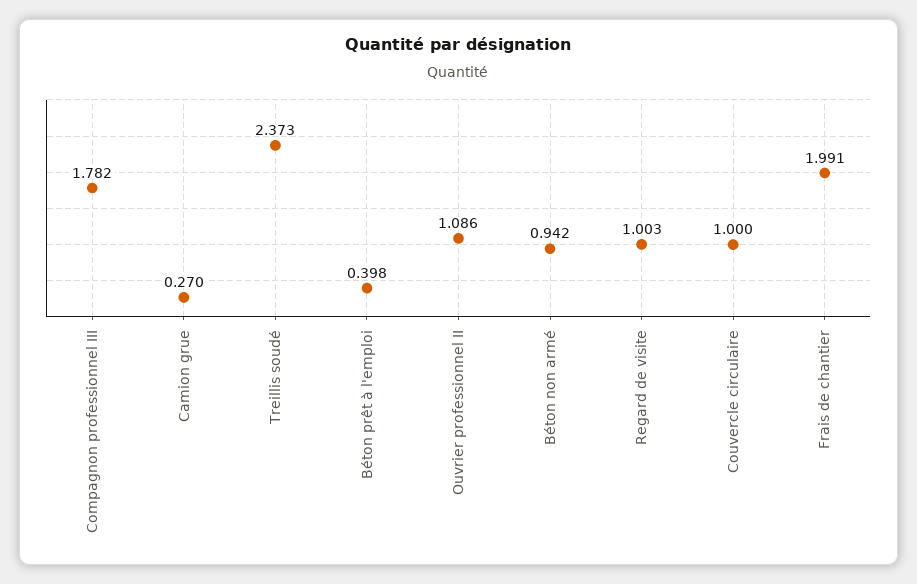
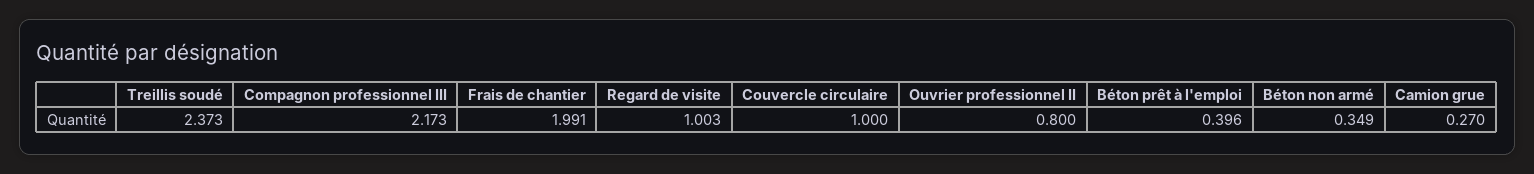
Compagnon professionnel III: 1.782 -> 2.173
Béton prêt à l'emploi: 0.398 -> 0.396
Ouvrier professionnel II: 1.086 -> 0.8
Béton non armé: 0.942 -> 0.349

